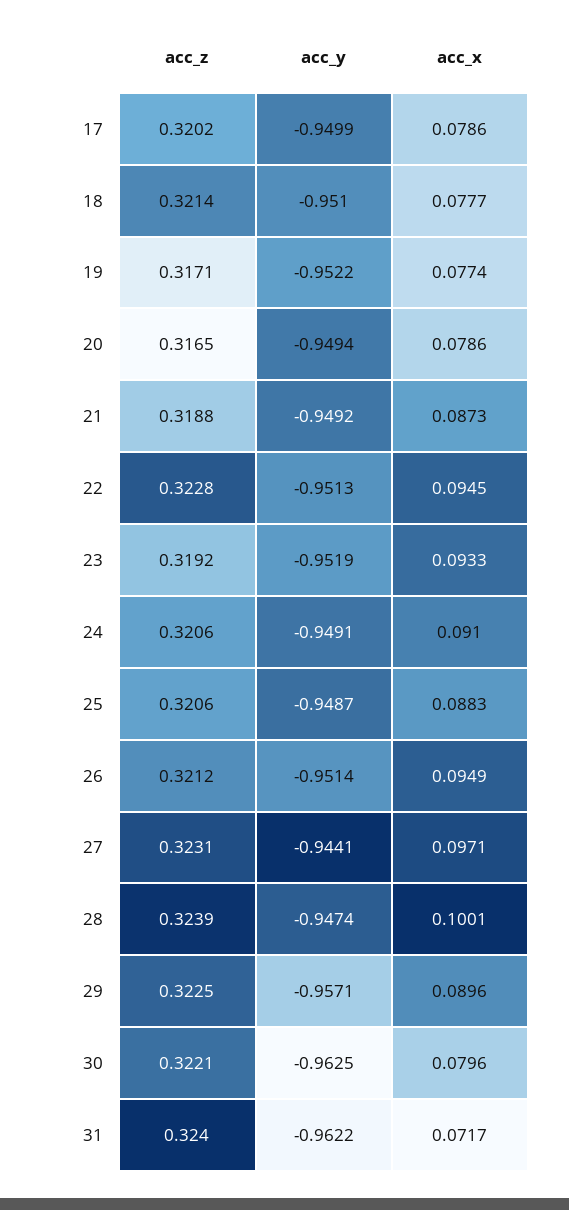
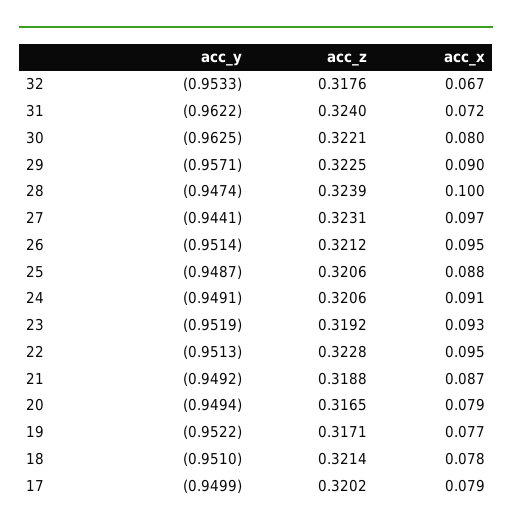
acc_y, 32: none -> -0.9533
acc_z, 32: none -> 0.3176
acc_x, 32: none -> 0.067

